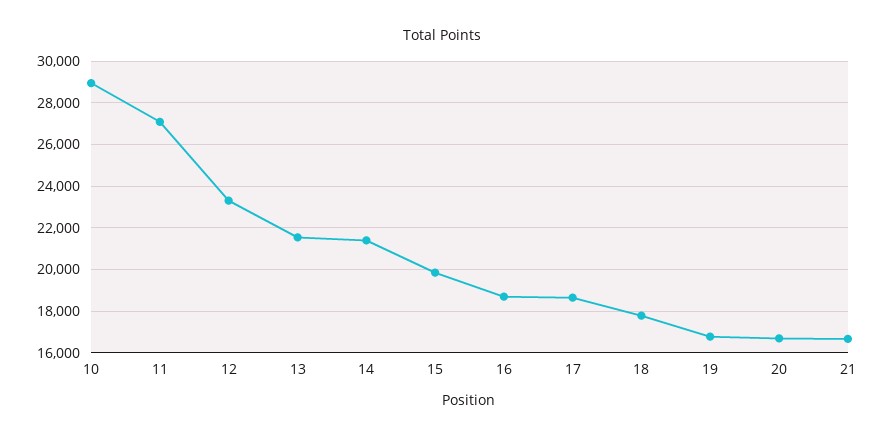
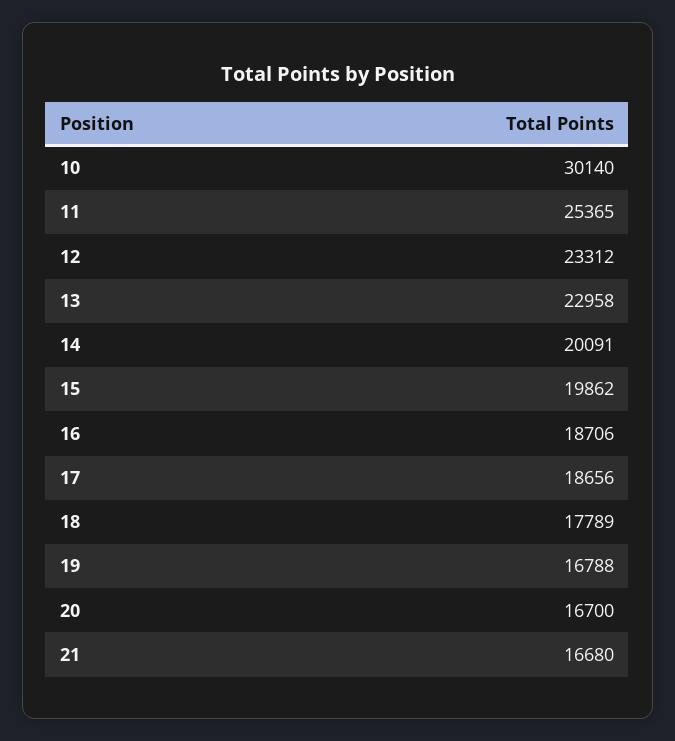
10: 29000 -> 30140
11: 27000 -> 25365
13: 21500 -> 22958
14: 21500 -> 20091

